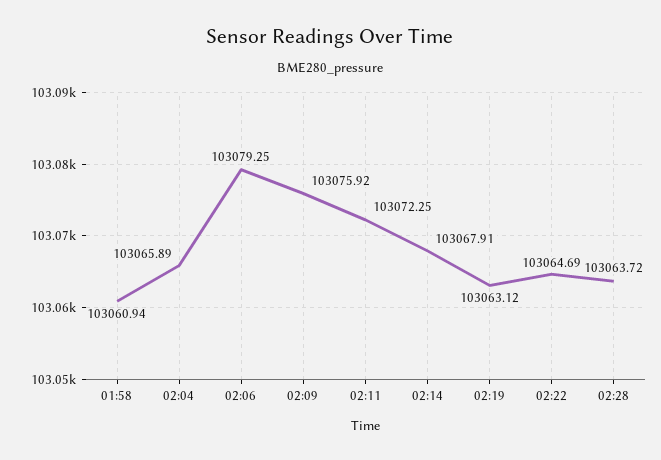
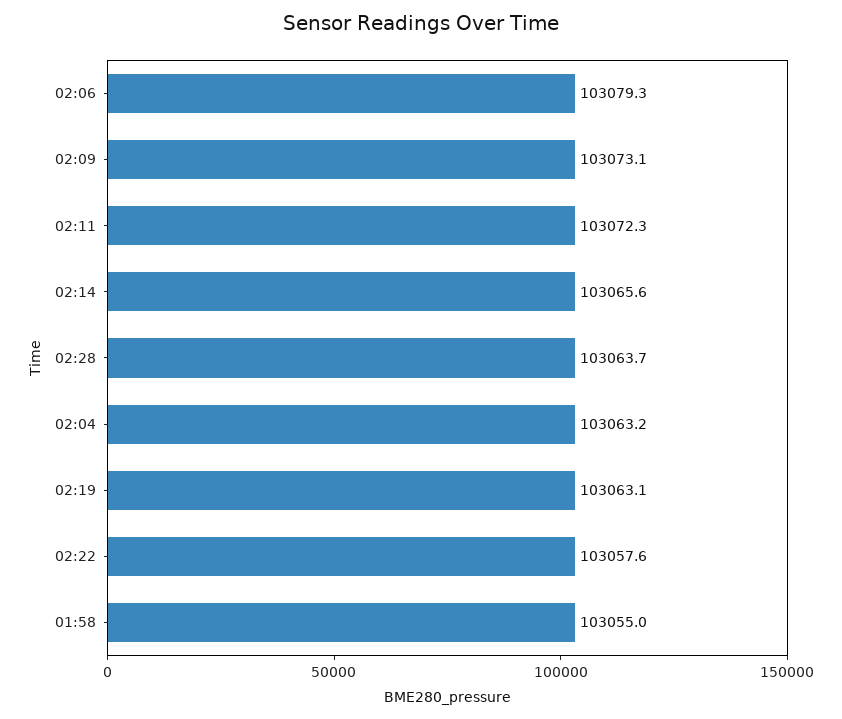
01:58: 103060.94 -> 103055
02:04: 103065.89 -> 103063.2
02:09: 103075.92 -> 103073.1
02:14: 103067.91 -> 103065.6
02:22: 103064.69 -> 103057.6

